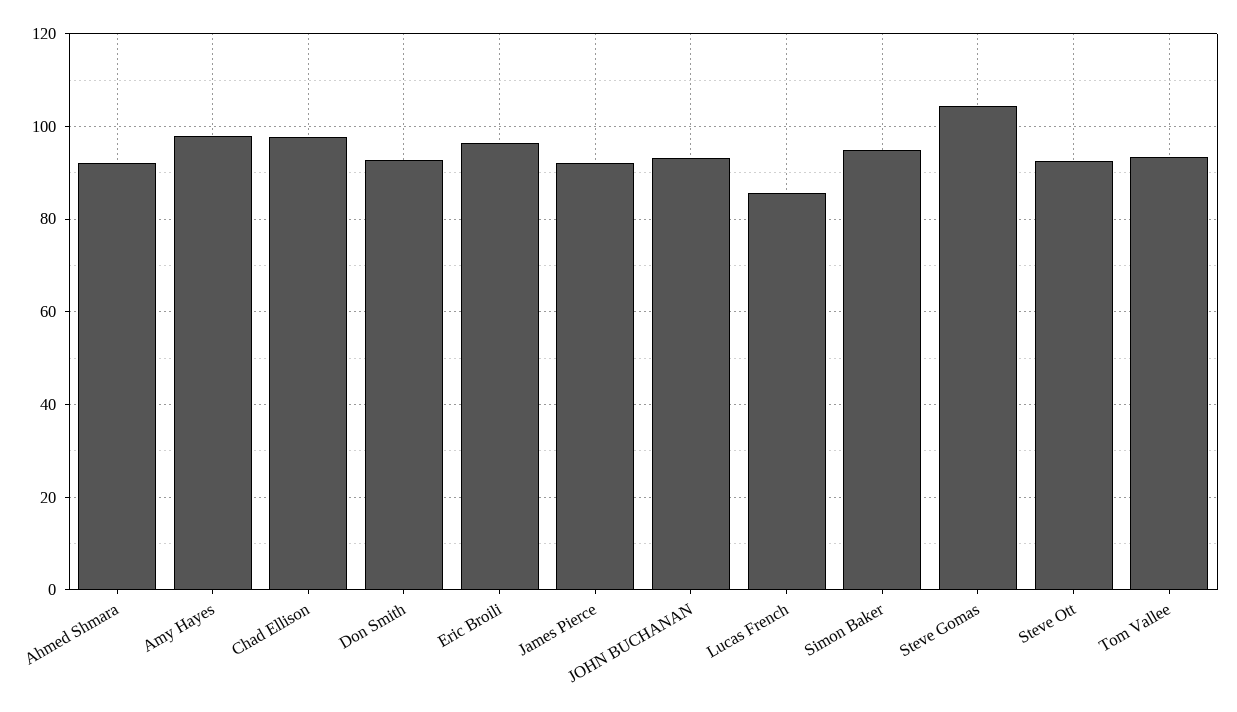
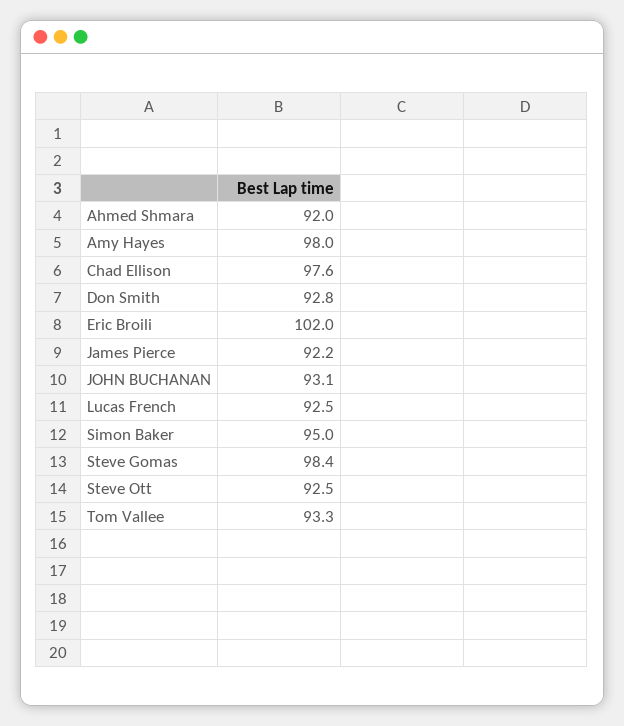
Eric Broili: 96 -> 102
Lucas French: 86 -> 92.5
Steve Gomas: 104 -> 98.4

